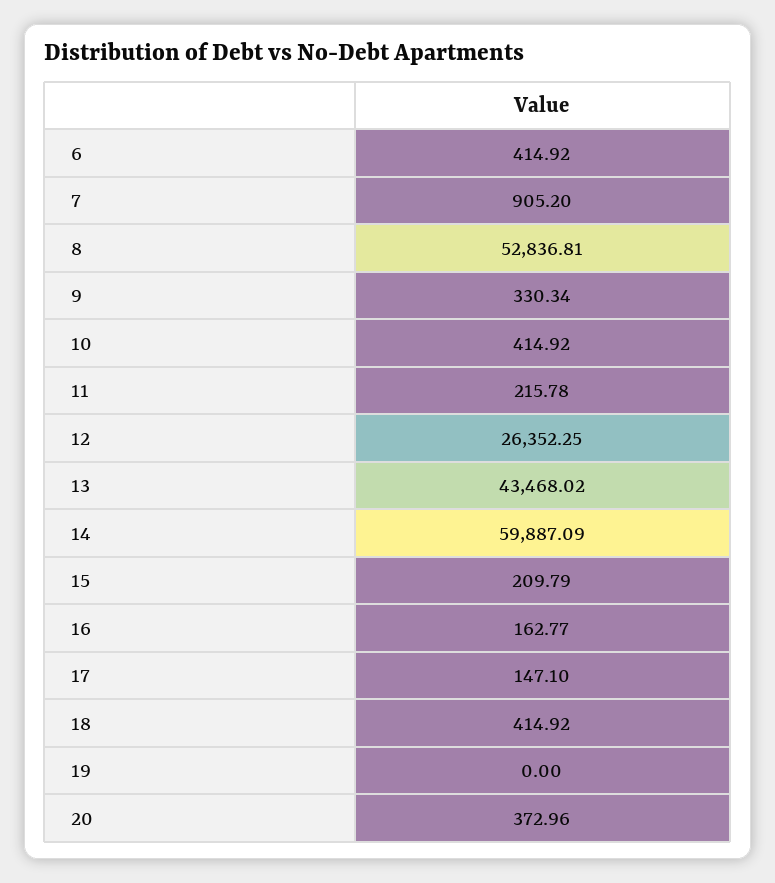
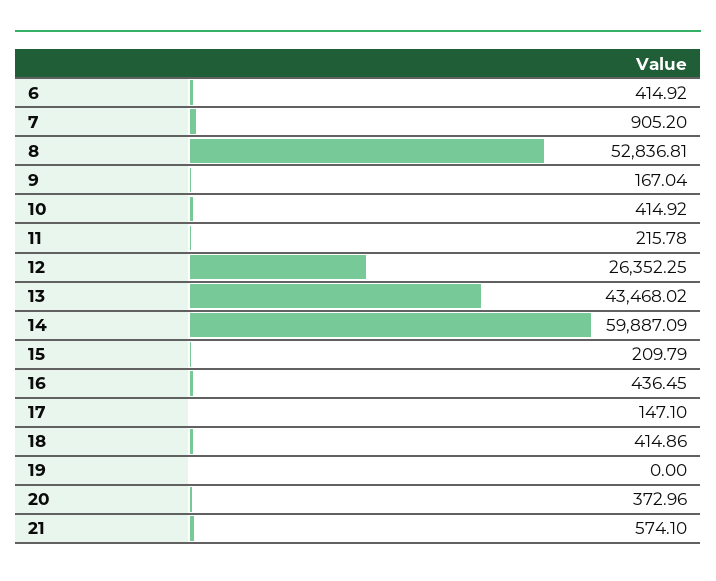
9: 330.34 -> 167.04
16: 162.77 -> 436.45
18: 414.92 -> 414.86
21: none -> 574.1

